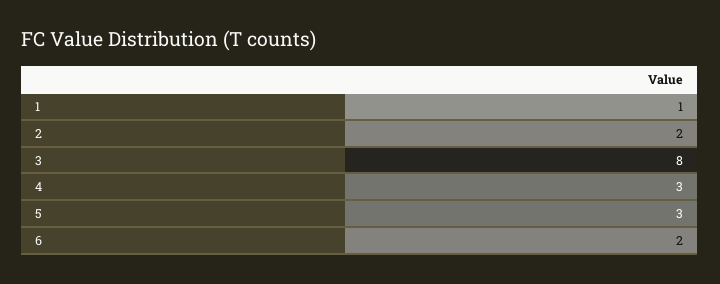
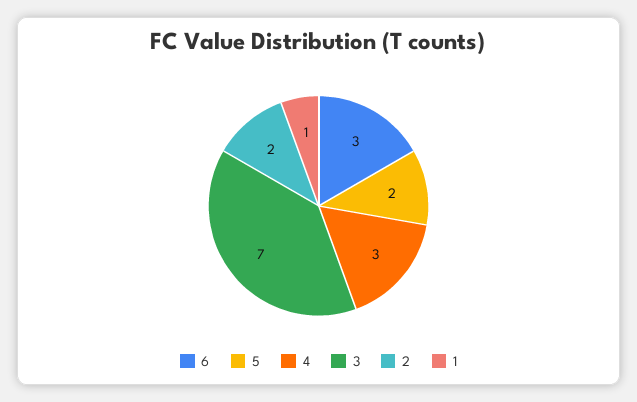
3: 8 -> 7
5: 3 -> 2
6: 2 -> 3

